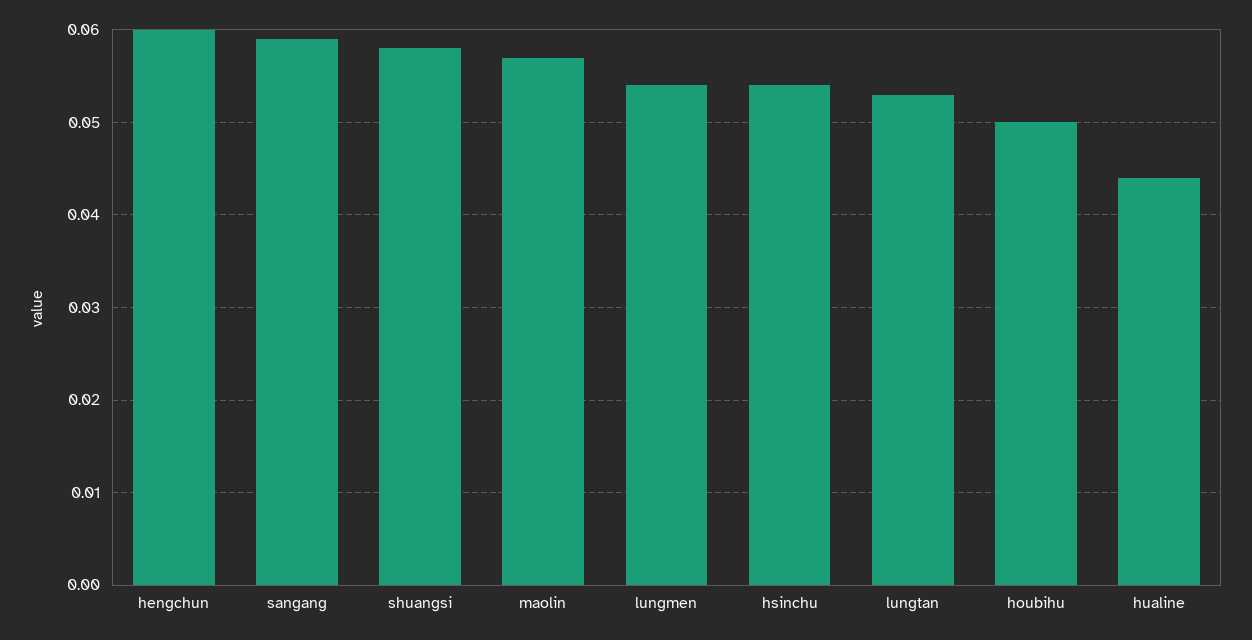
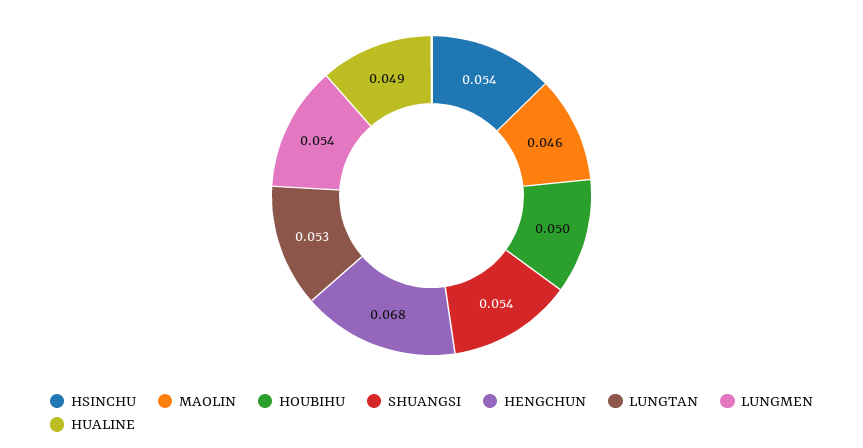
hengchun: 0.06 -> 0.068
sangang: 0.059 -> none
shuangsi: 0.058 -> 0.054
maolin: 0.057 -> 0.046
hualine: 0.044 -> 0.049

